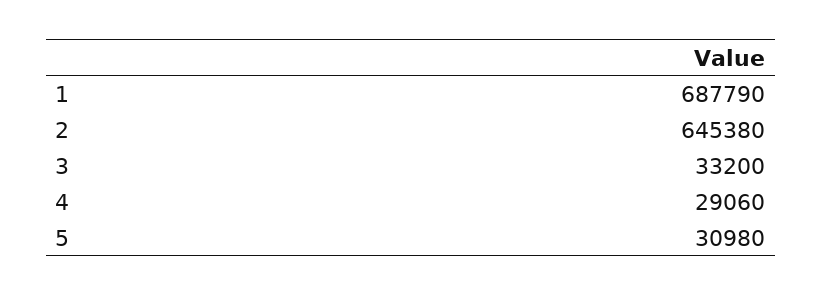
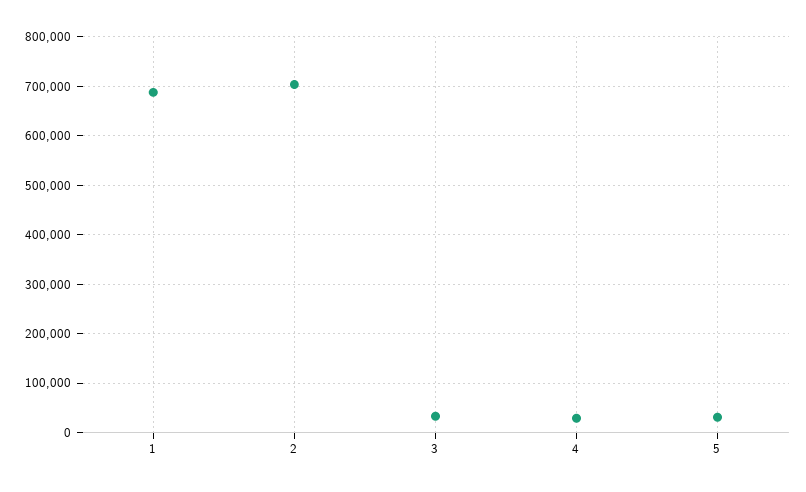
2: 645380 -> 700000

